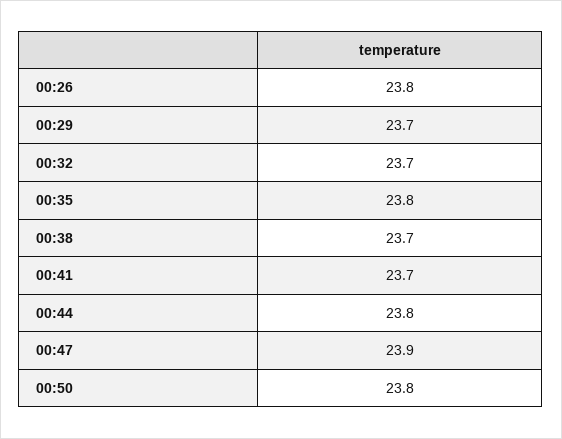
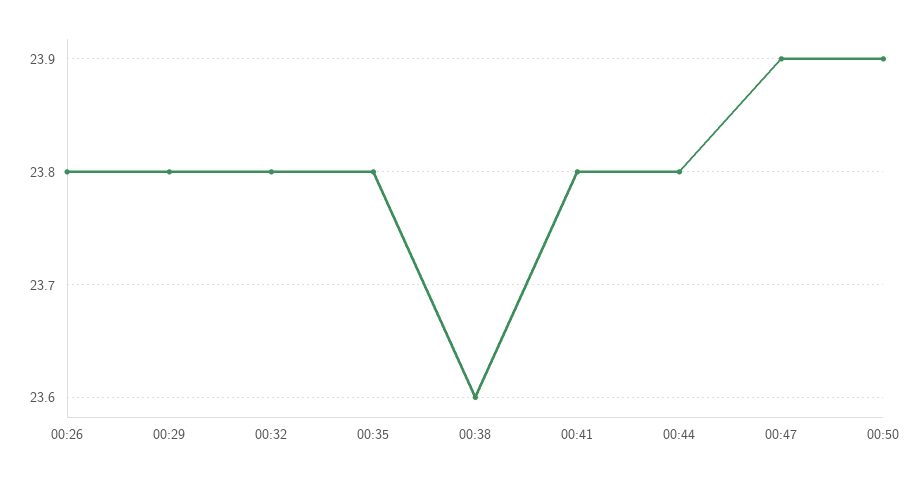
00:29: 23.7 -> 23.8
00:32: 23.7 -> 23.8
00:38: 23.7 -> 23.6
00:41: 23.7 -> 23.8
00:50: 23.8 -> 23.9

